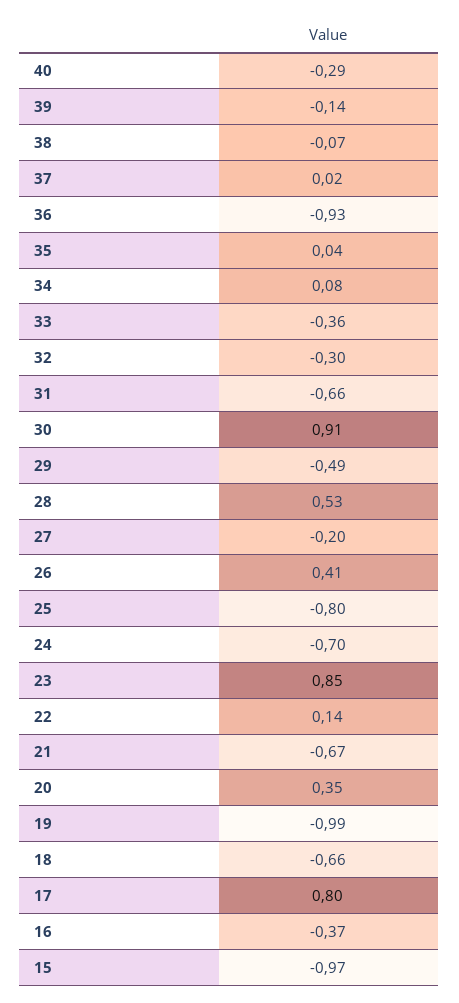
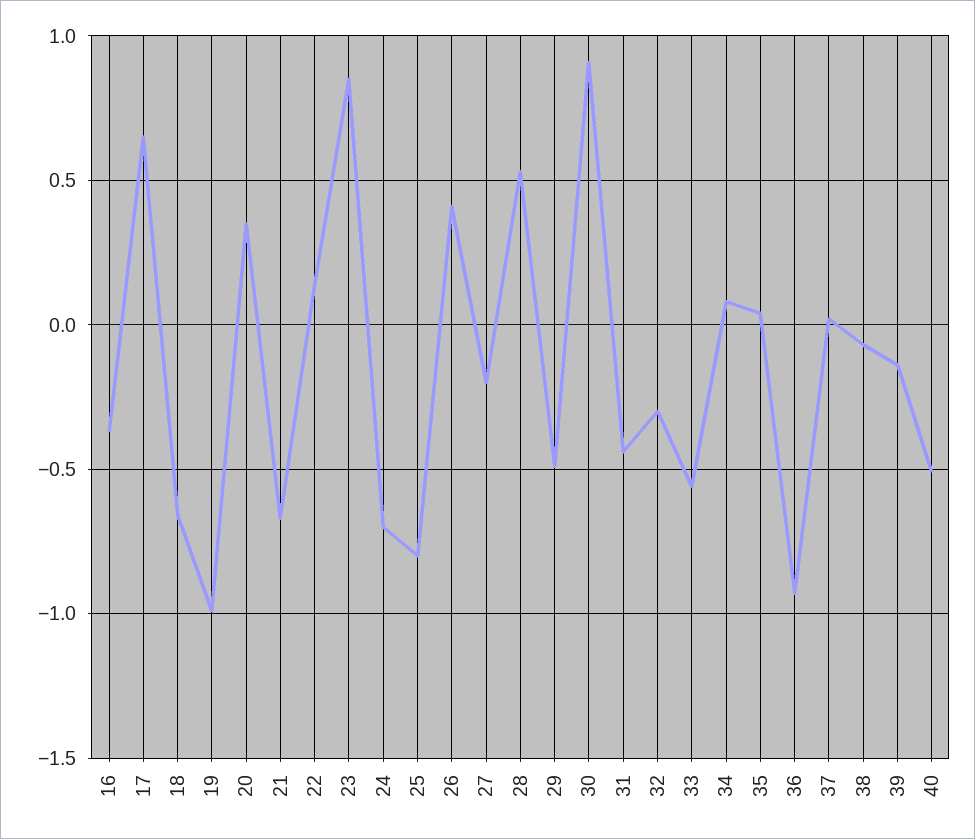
40: -0.29 -> -0.5
33: -0.36 -> -0.55
31: -0.66 -> -0.45
17: 0.8 -> 0.65
15: -0.97 -> none

